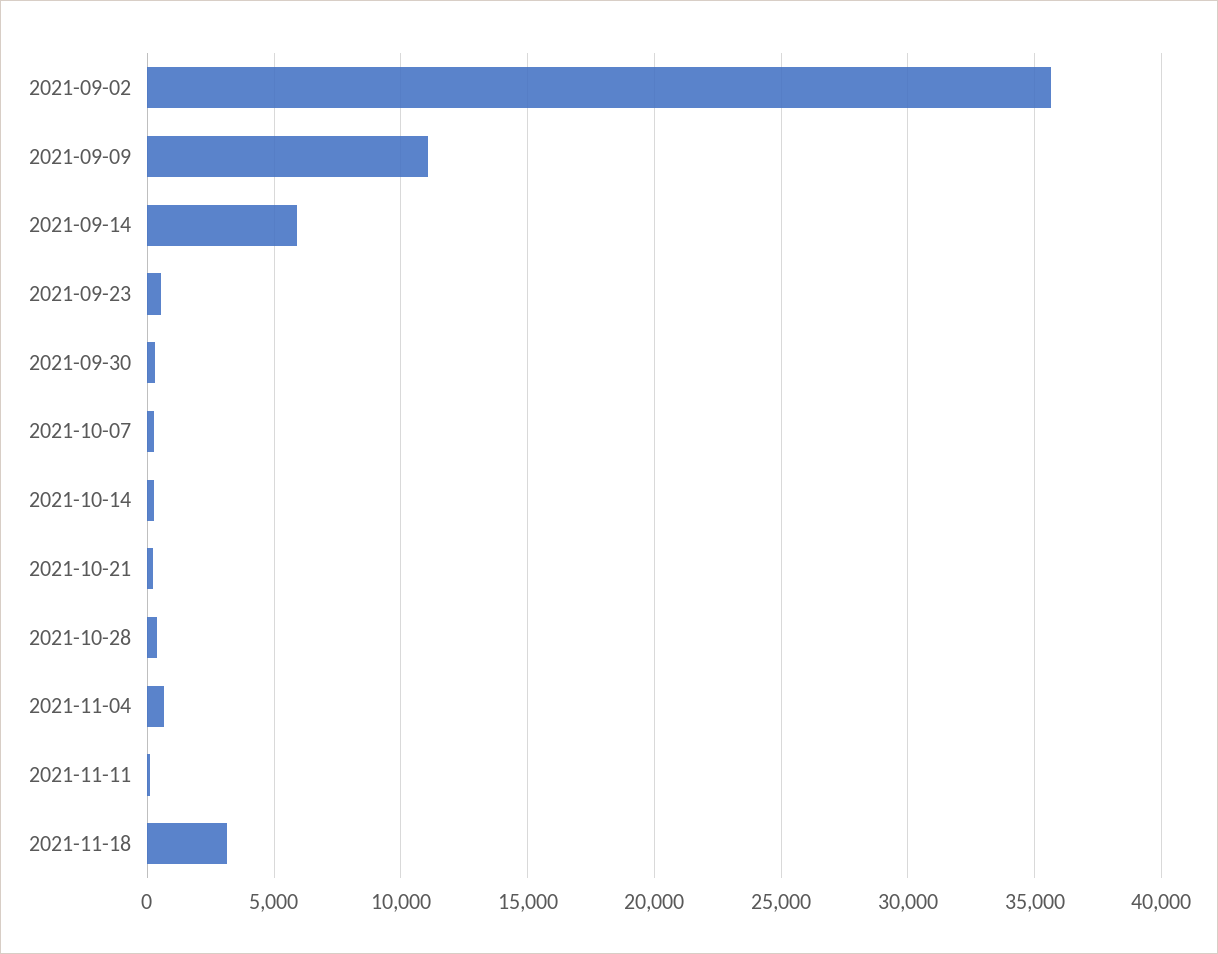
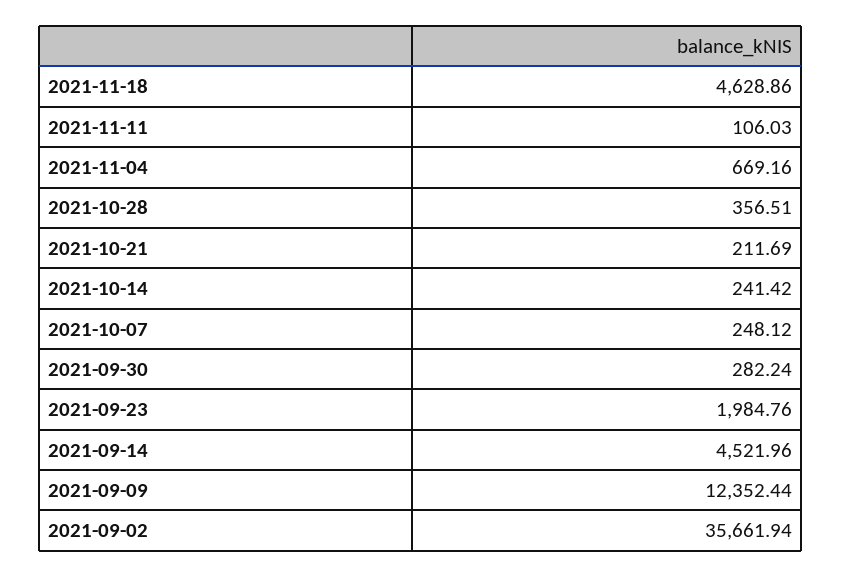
2021-09-09: 11000 -> 12352.44
2021-09-14: 6000 -> 4521.96
2021-09-23: 500 -> 1984.76
2021-11-18: 3000 -> 4628.86

